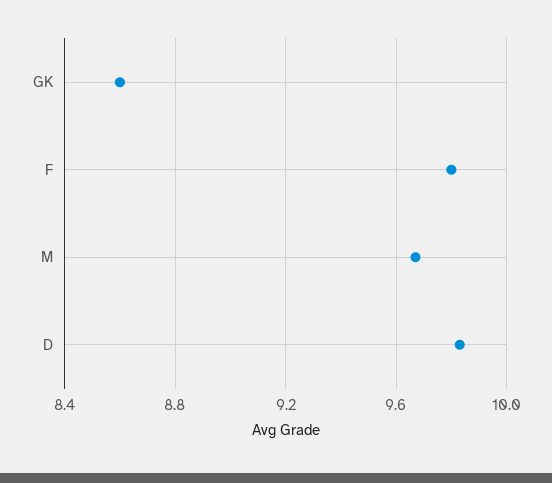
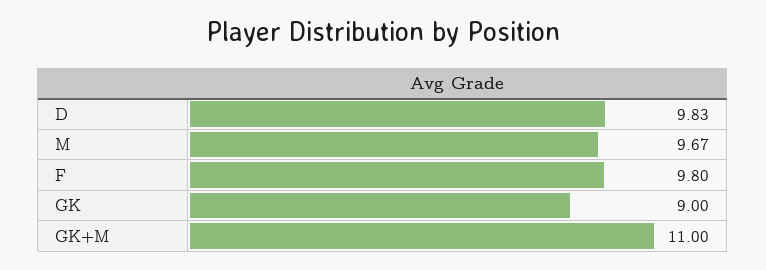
GK: 8.6 -> 9
GK+M: none -> 11

